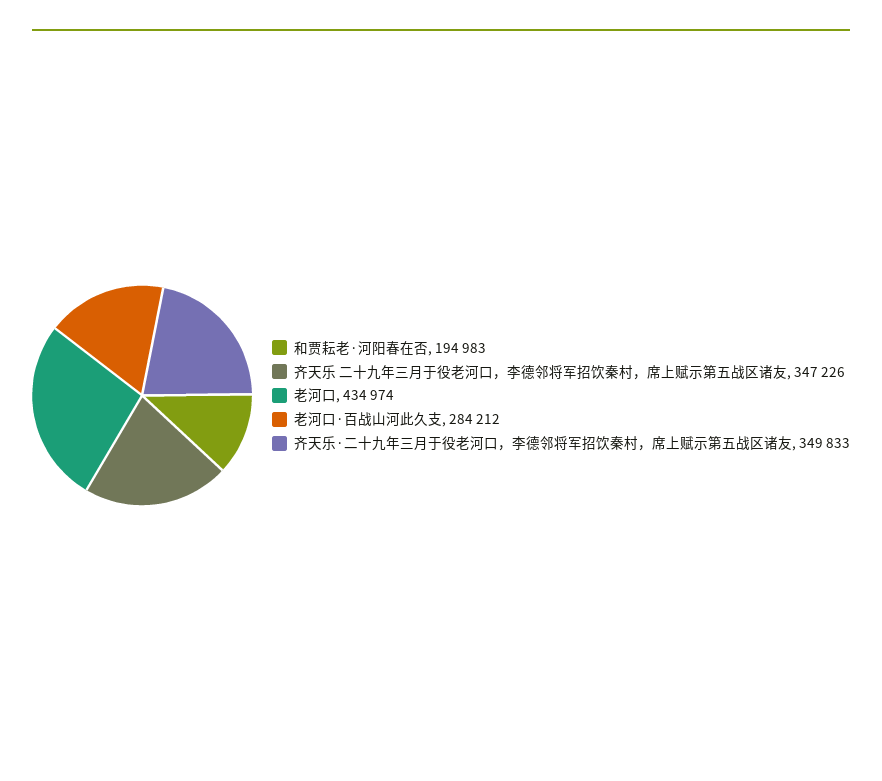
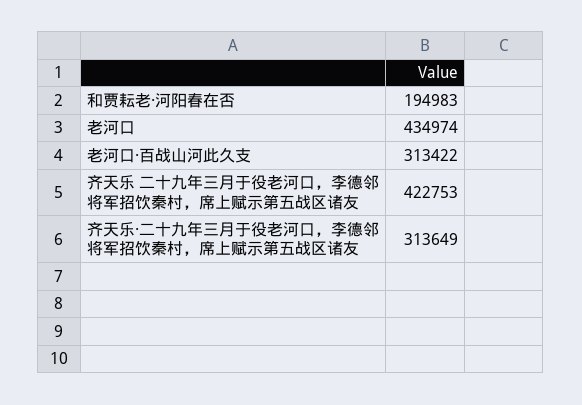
齐天乐 二十九年三月于役老河口，李德邻将军招饮秦村，席上赋示第五战区诸友: 347226 -> 422753
老河口·百战山河此久支: 284212 -> 313422
齐天乐·二十九年三月于役老河口，李德邻将军招饮秦村，席上赋示第五战区诸友: 349833 -> 313649

